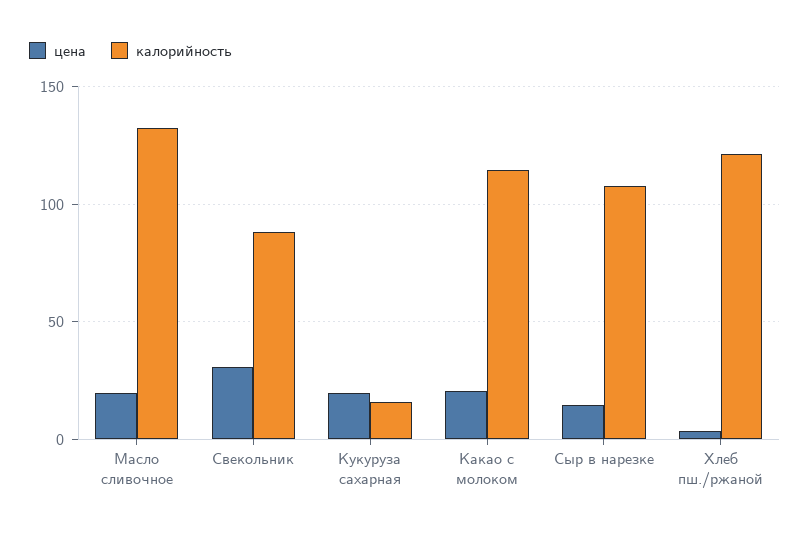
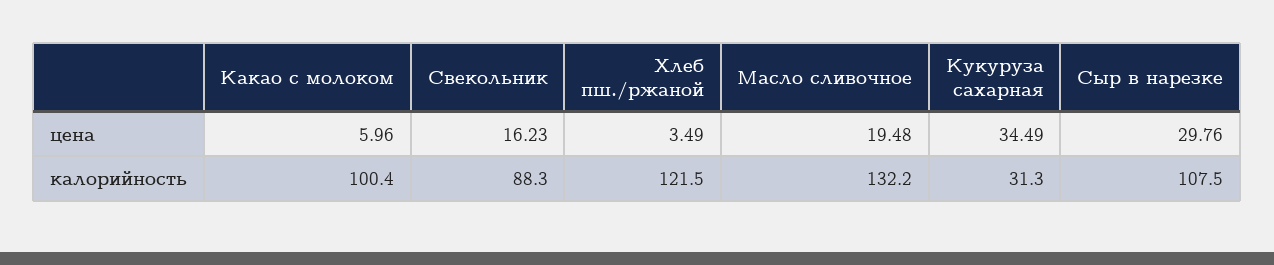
цена, Свекольник: 30 -> 16.23
цена, Кукуруза сахарная: 20 -> 34.49
калорийность, Кукуруза сахарная: 15 -> 31.3
цена, Какао с молоком: 20 -> 5.96
калорийность, Какао с молоком: 115 -> 100.4
цена, Сыр в нарезке: 15 -> 29.76

